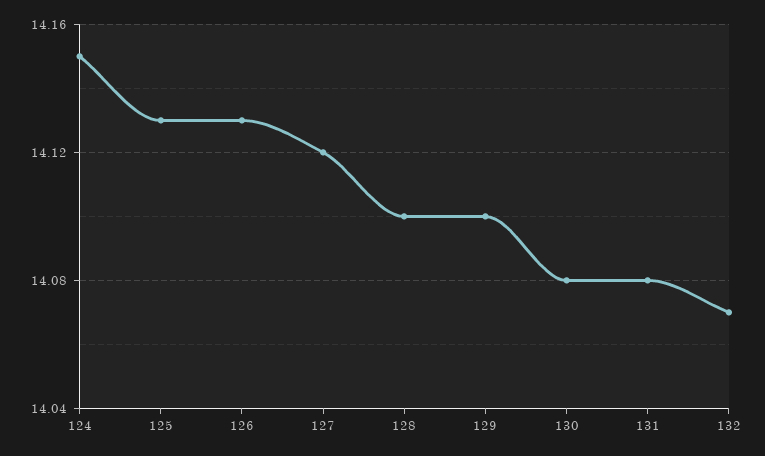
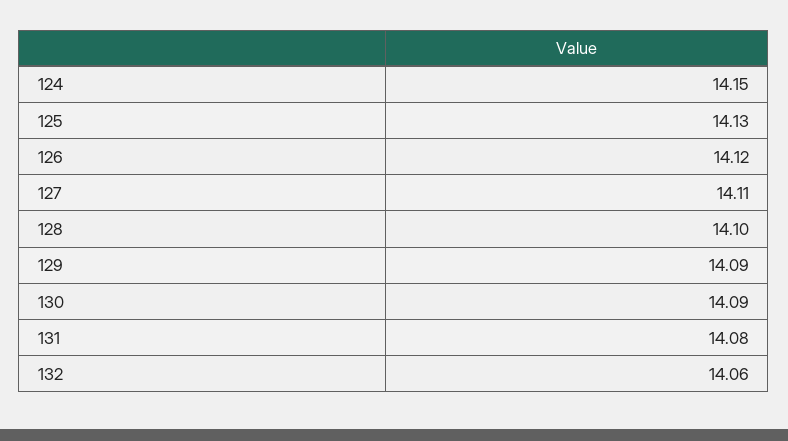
126: 14.13 -> 14.12
127: 14.12 -> 14.11
129: 14.1 -> 14.09
130: 14.08 -> 14.09
132: 14.07 -> 14.06

